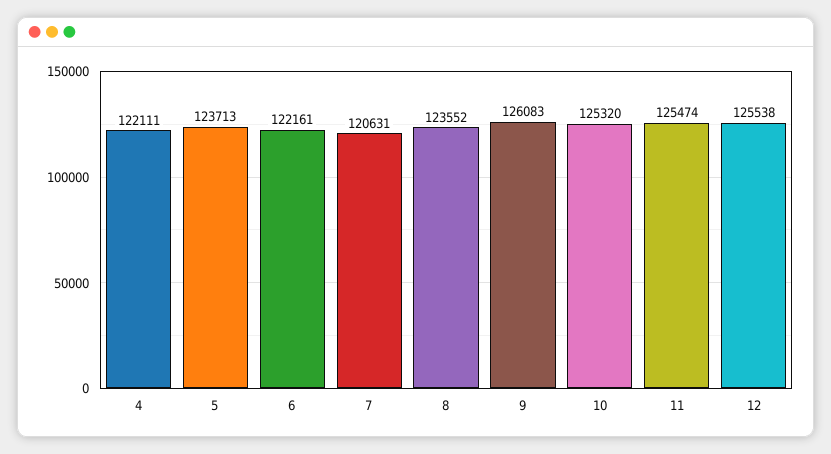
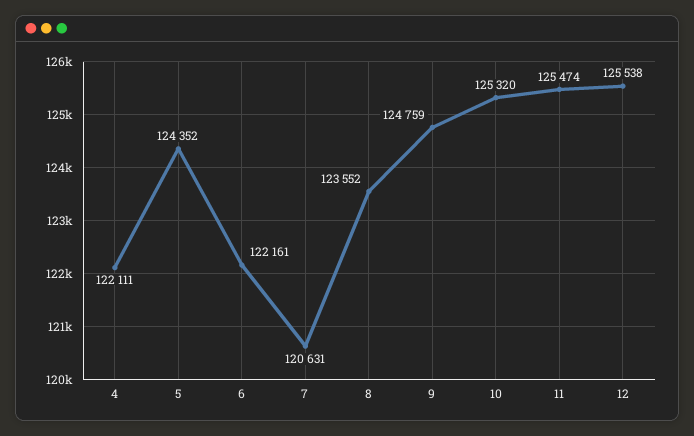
5: 123713 -> 124352
9: 126083 -> 124759

